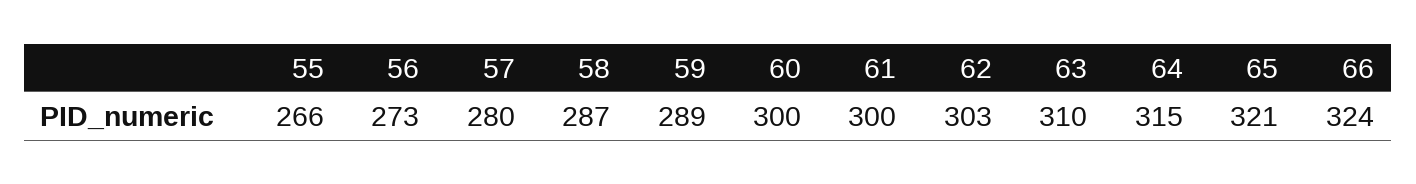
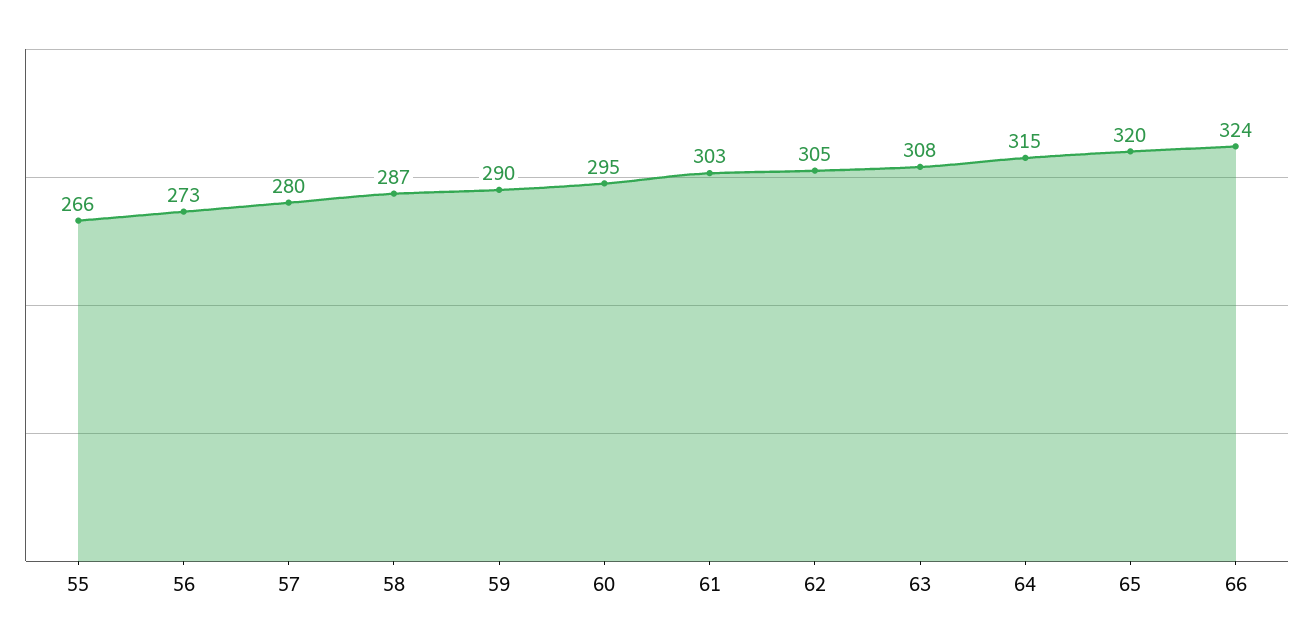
59: 289 -> 290
60: 300 -> 295
61: 300 -> 303
62: 303 -> 305
63: 310 -> 308
65: 321 -> 320

